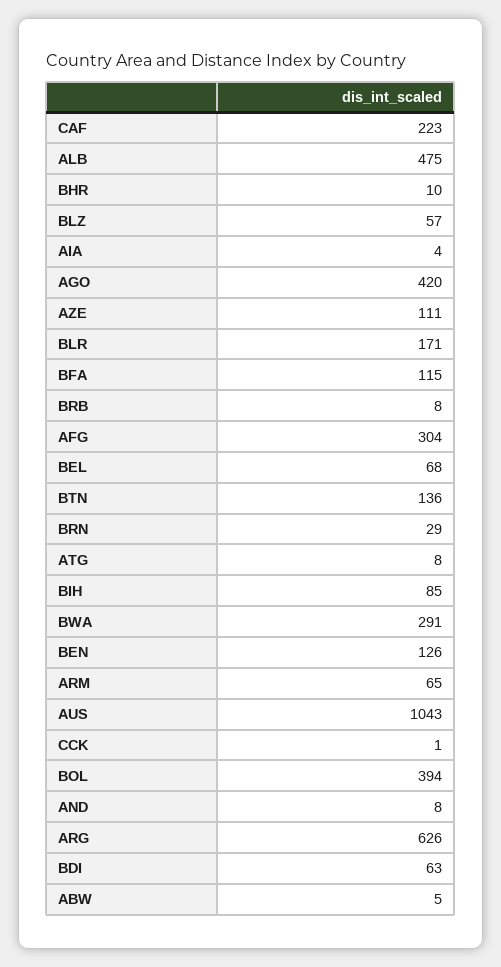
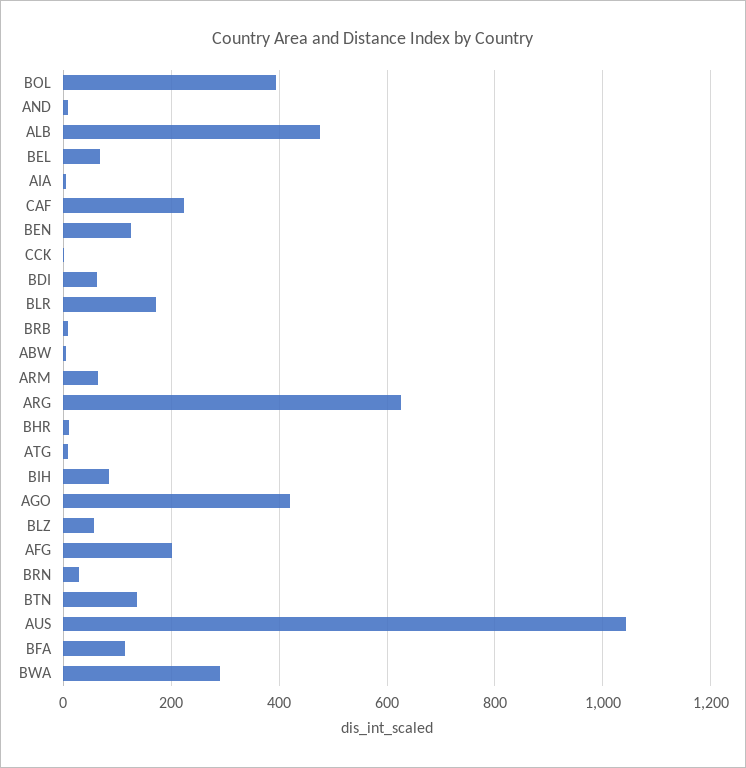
AZE: 111 -> none
AFG: 304 -> 200

